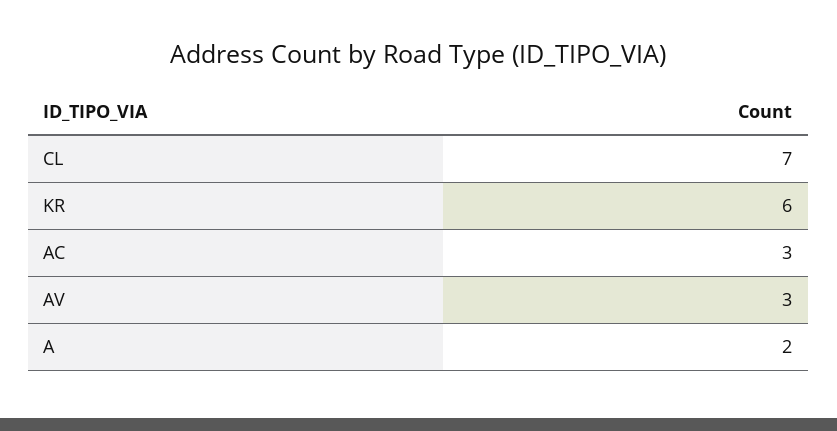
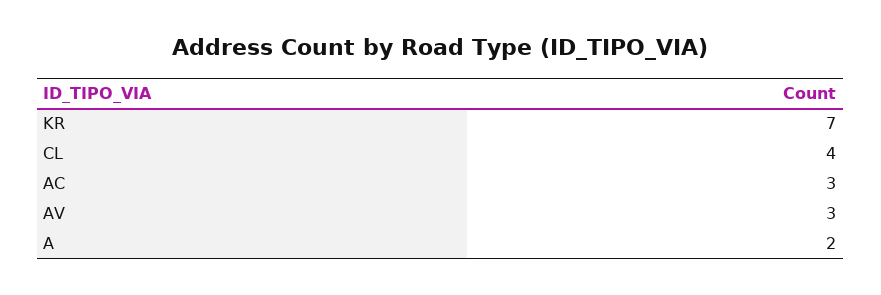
CL: 7 -> 4
KR: 6 -> 7

